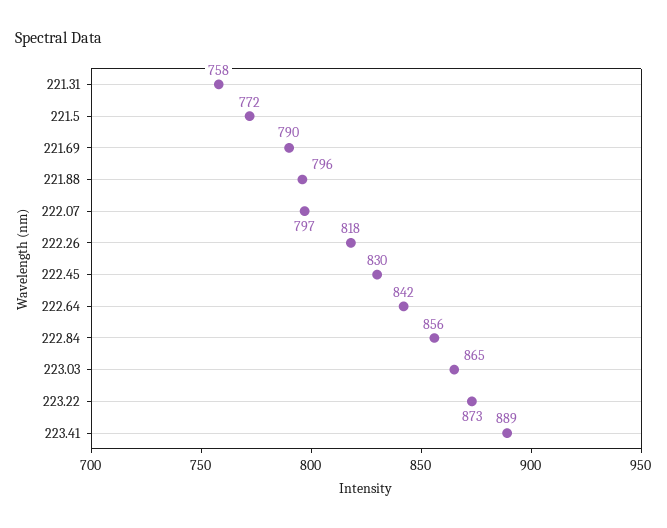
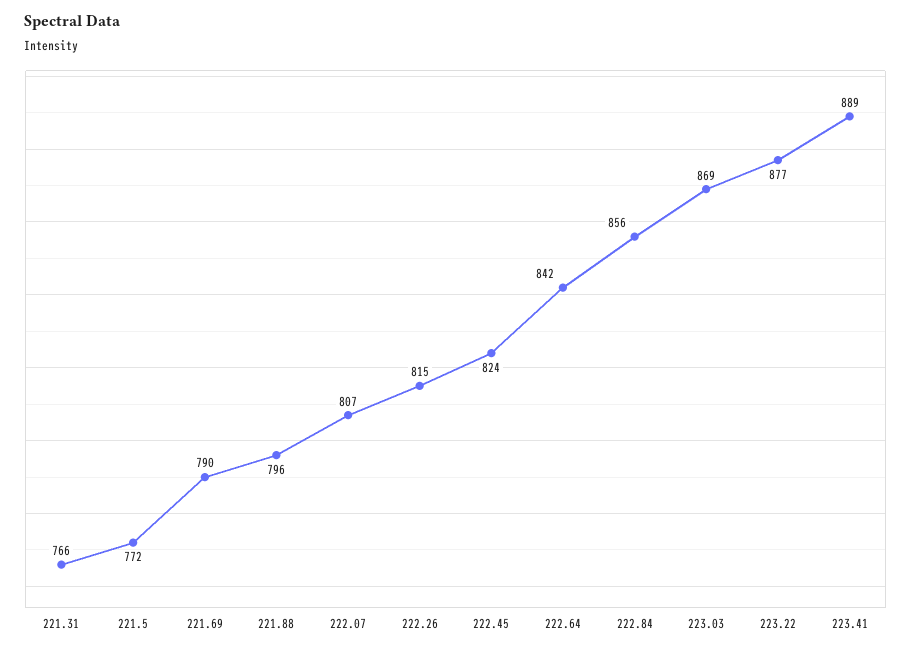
221.31: 758 -> 766
222.07: 797 -> 807
222.26: 818 -> 815
222.45: 830 -> 824
223.03: 865 -> 869
223.22: 873 -> 877

